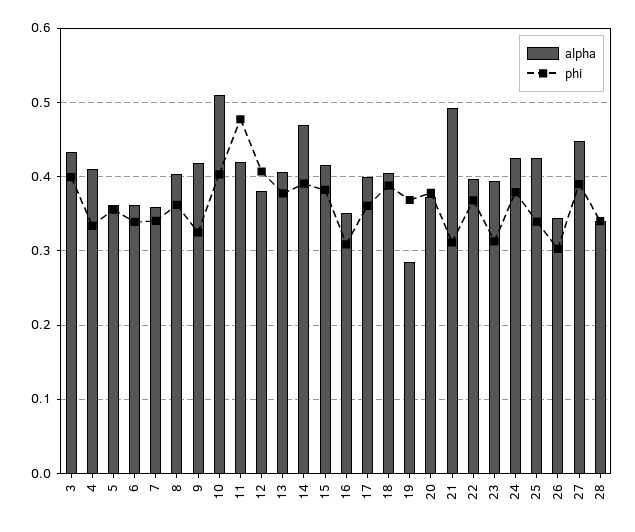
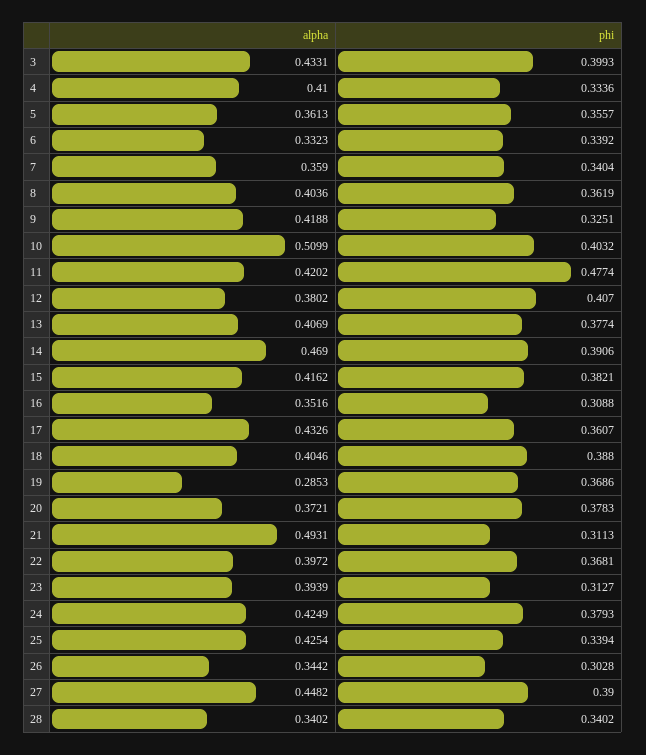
alpha, 6: 0.36 -> 0.3323
alpha, 17: 0.4 -> 0.4326

